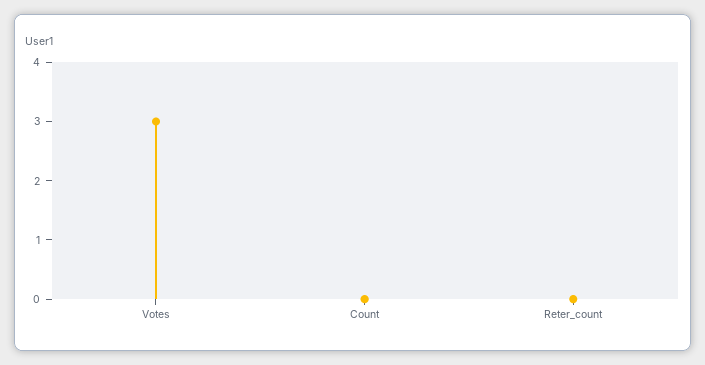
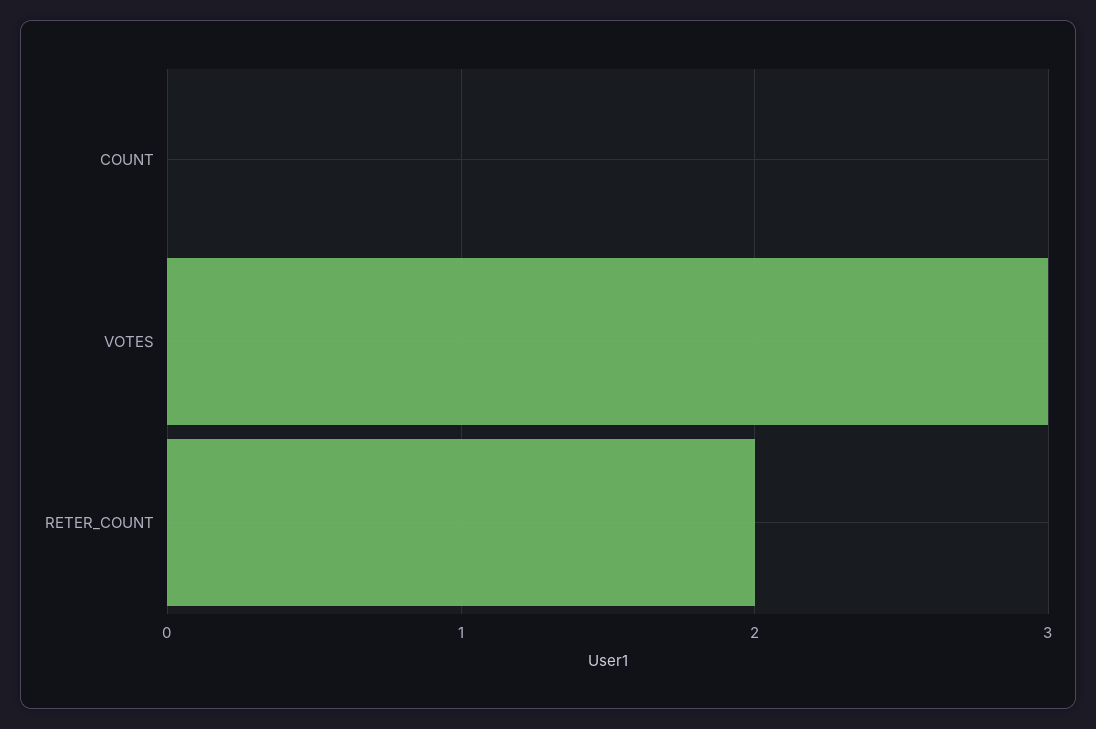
Reter_count: 0 -> 2

